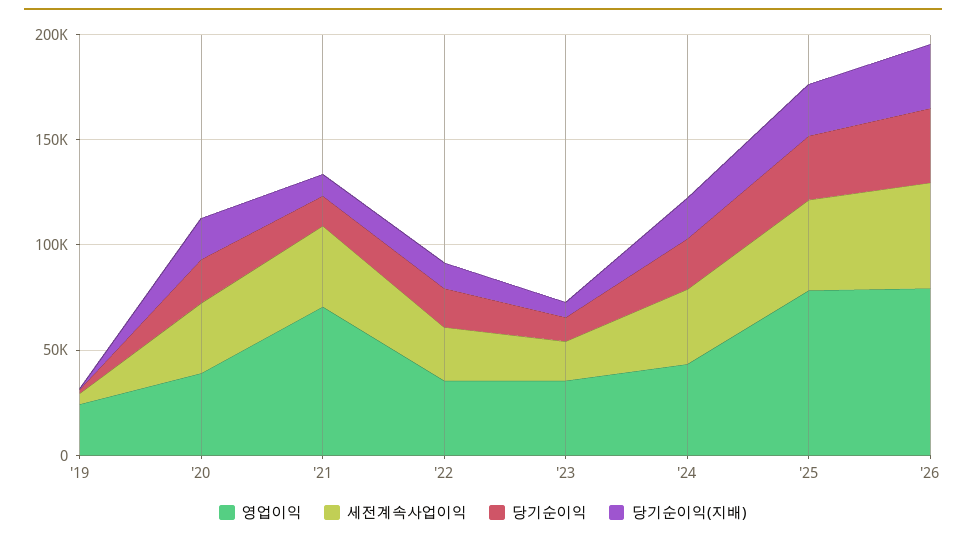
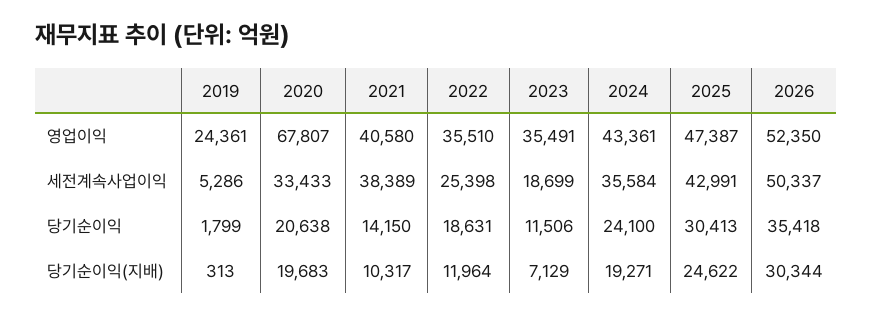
영업이익, '20: 40000 -> 67807
영업이익, '21: 70000 -> 40580
영업이익, '25: 80000 -> 47387
영업이익, '26: 80000 -> 52350

